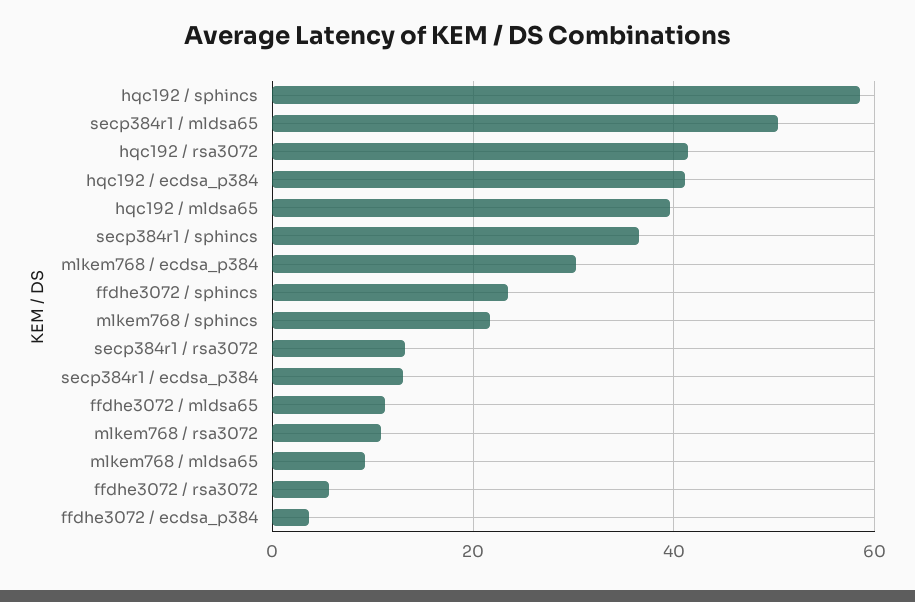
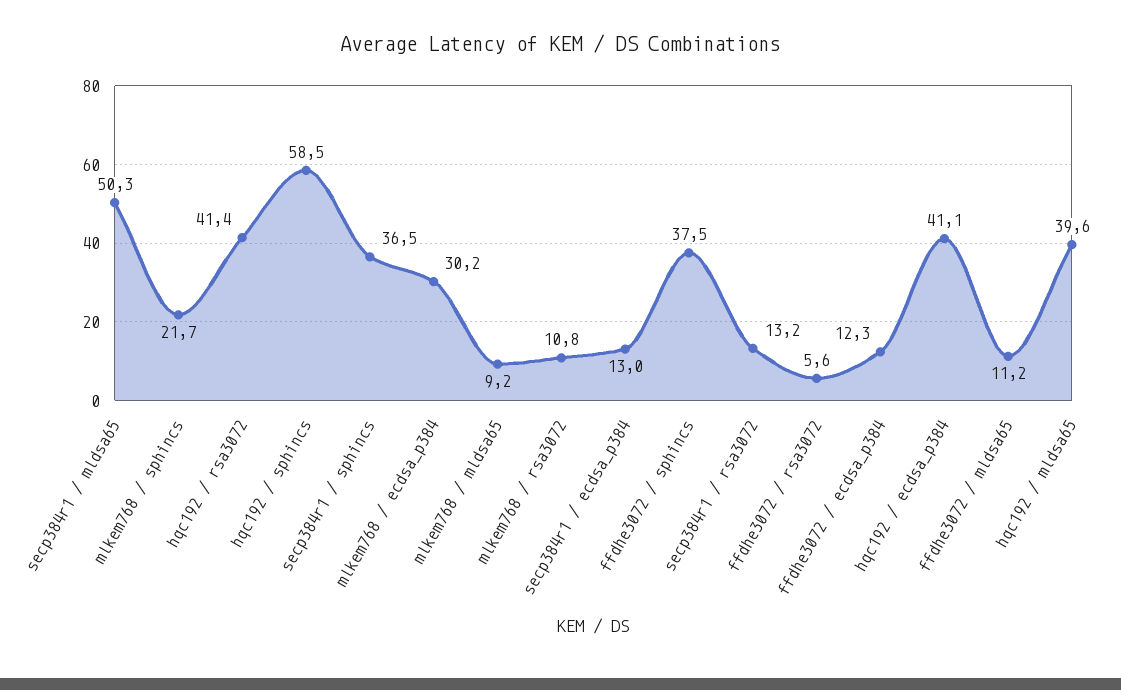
ffdhe3072 / sphincs: 24 -> 37.5
ffdhe3072 / ecdsa_p384: 4 -> 12.3

